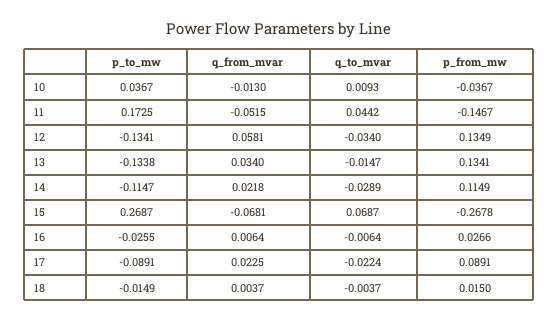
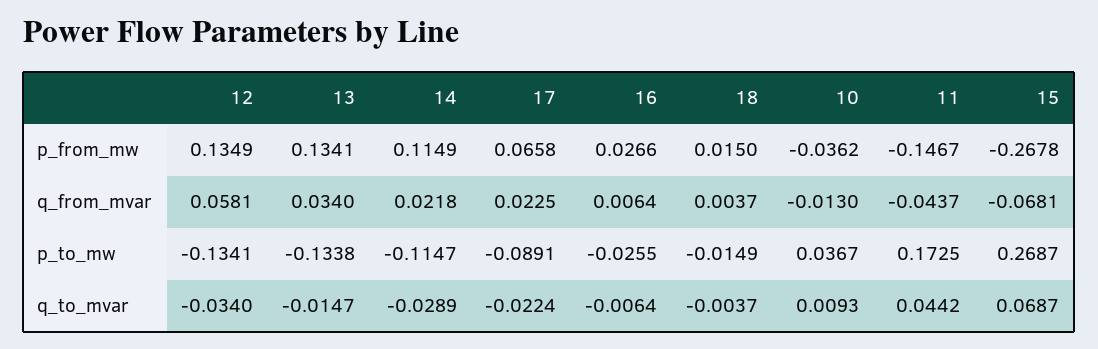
p_from_mw, 10: -0.0367 -> -0.0362
q_from_mvar, 11: -0.0515 -> -0.0437
p_from_mw, 17: 0.0891 -> 0.0658

